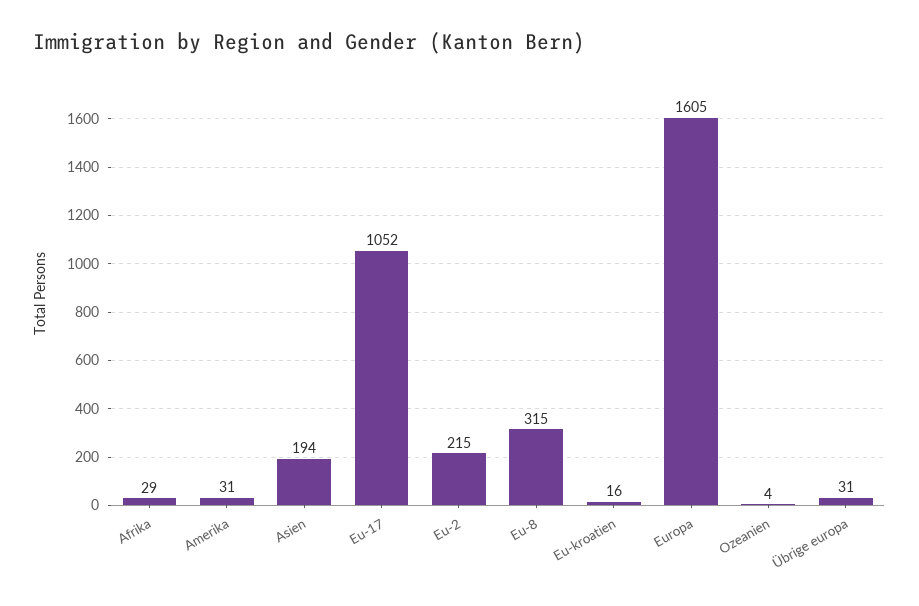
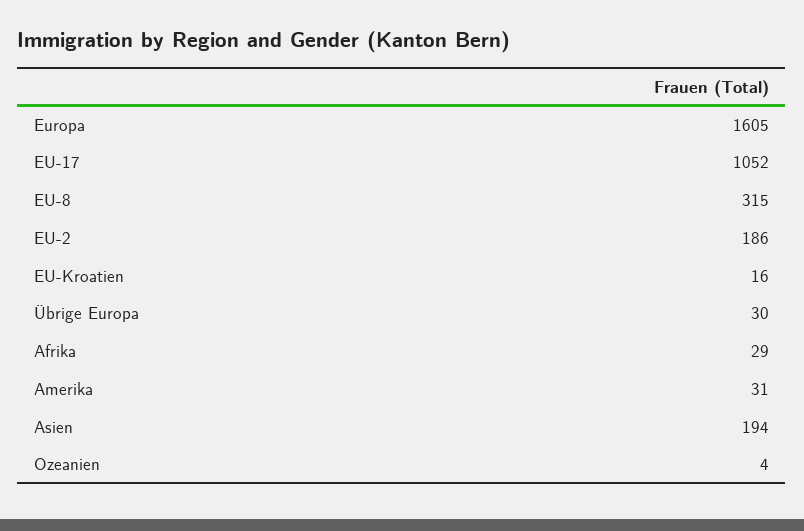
Eu-2: 215 -> 186
Übrige europa: 31 -> 30

